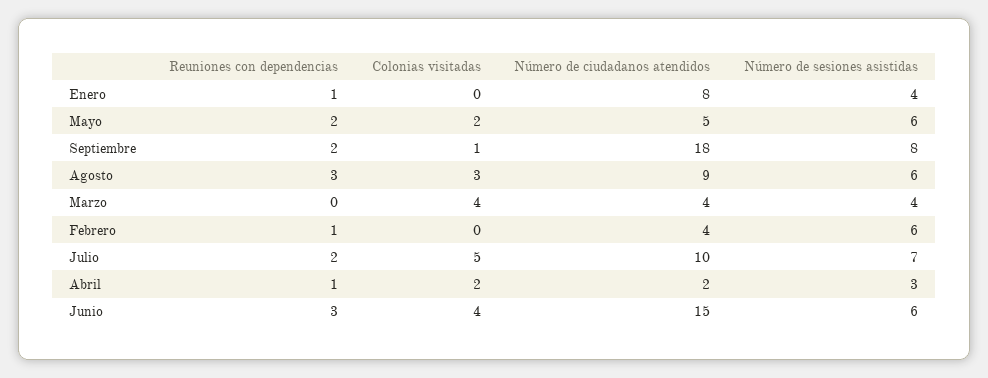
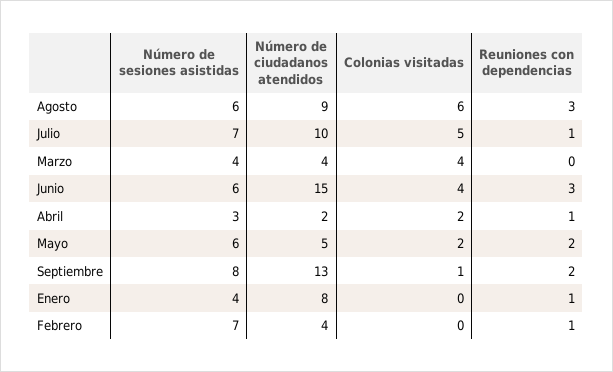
Número de ciudadanos atendidos, Septiembre: 18 -> 13
Colonias visitadas, Agosto: 3 -> 6
Número de sesiones asistidas, Febrero: 6 -> 7
Reuniones con dependencias, Julio: 2 -> 1

